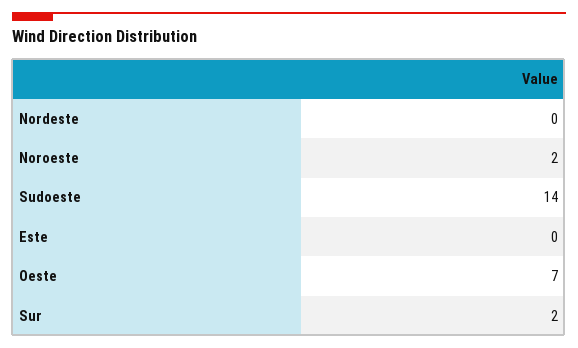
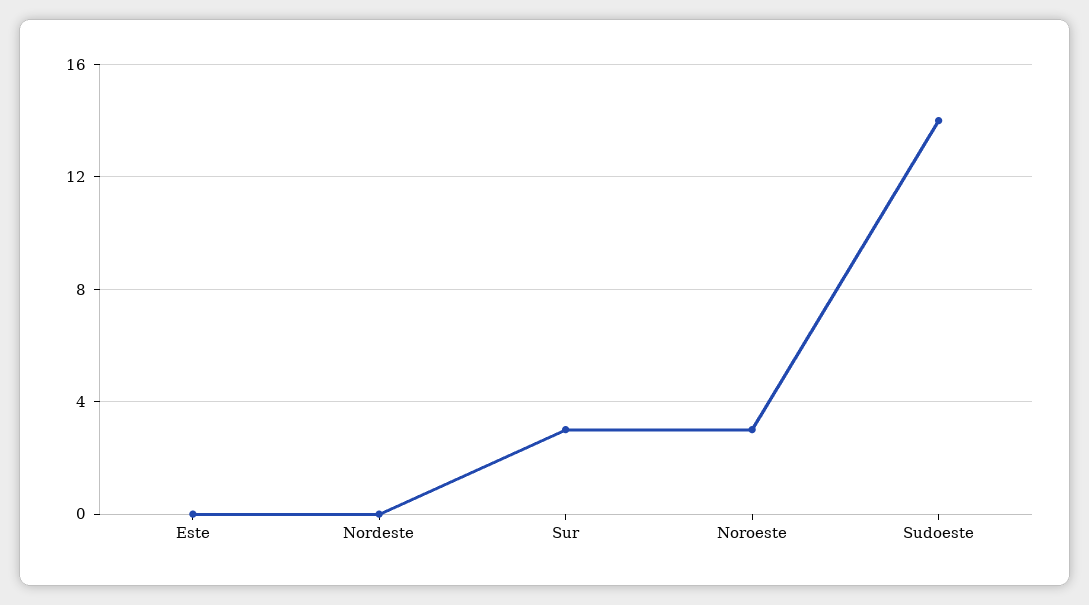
Noroeste: 2 -> 3
Oeste: 7 -> none
Sur: 2 -> 3

